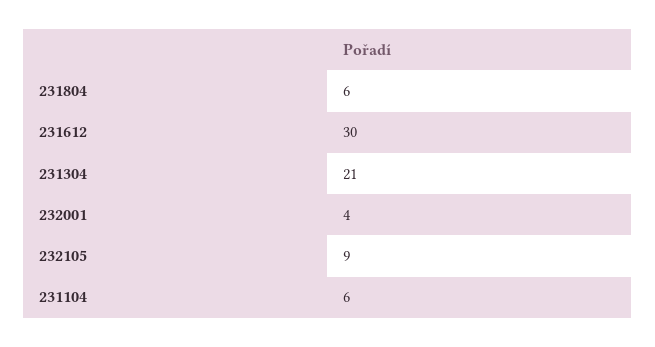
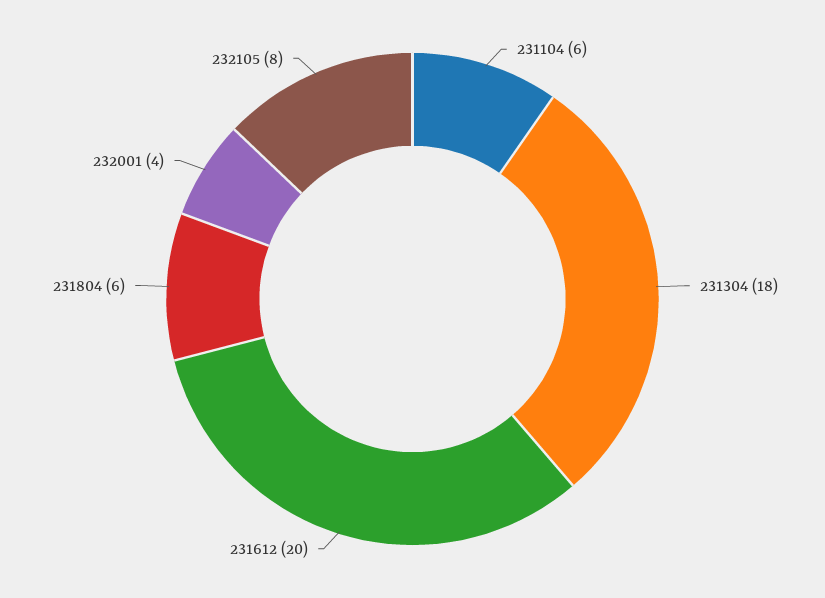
231612: 30 -> 20
231304: 21 -> 18
232105: 9 -> 8

